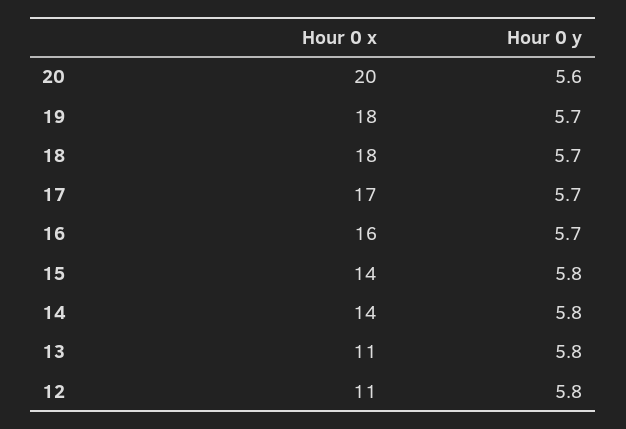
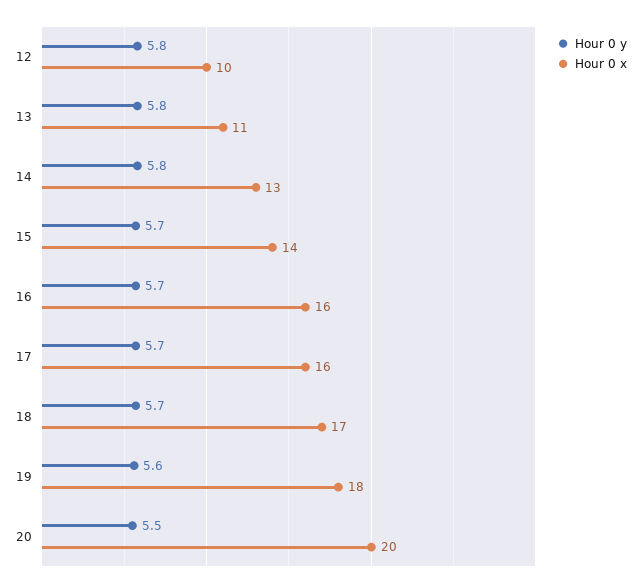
Hour 0 y, 20: 5.6 -> 5.5
Hour 0 y, 19: 5.7 -> 5.6
Hour 0 x, 18: 18 -> 17
Hour 0 x, 17: 17 -> 16
Hour 0 y, 15: 5.8 -> 5.7
Hour 0 x, 14: 14 -> 13
Hour 0 x, 12: 11 -> 10

